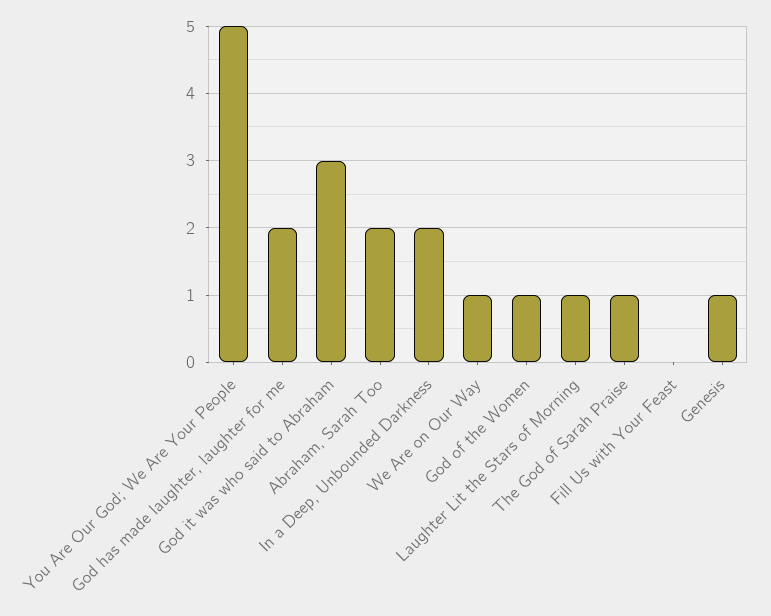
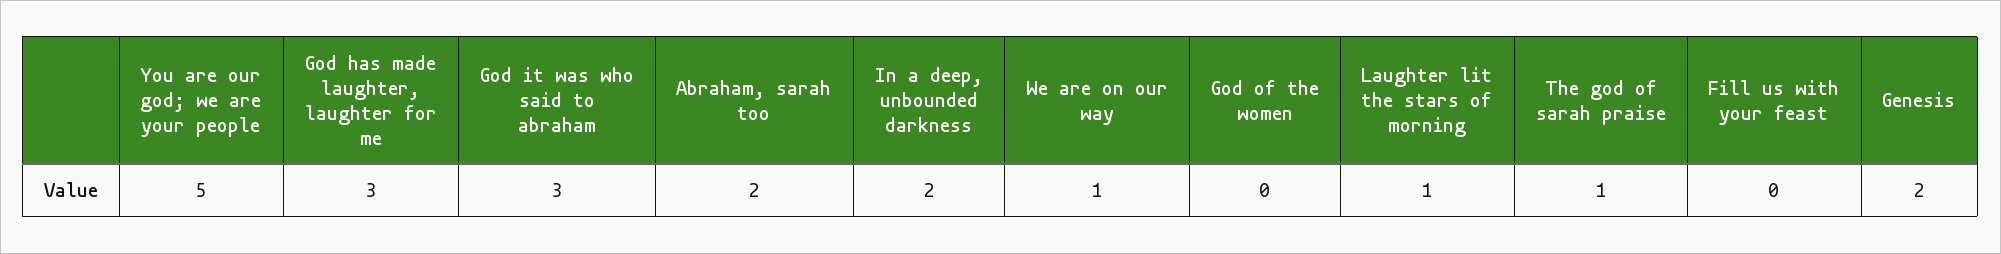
God has made laughter, laughter for me: 2 -> 3
God of the Women: 1 -> 0
Genesis: 1 -> 2

